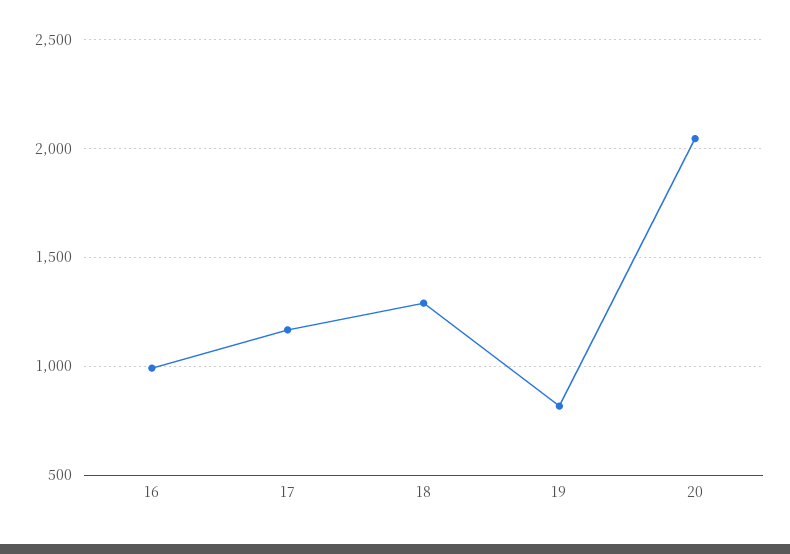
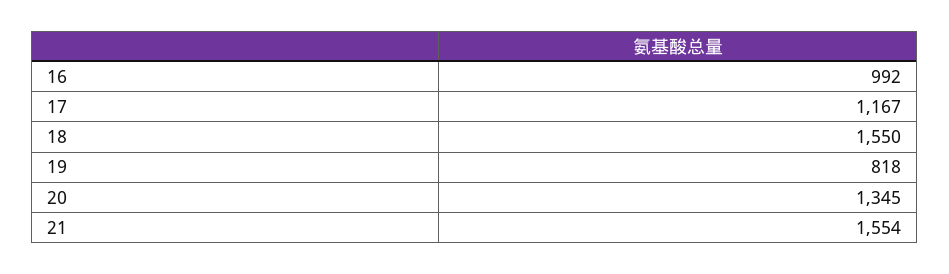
18: 1300 -> 1550
20: 2050 -> 1345
21: none -> 1554

